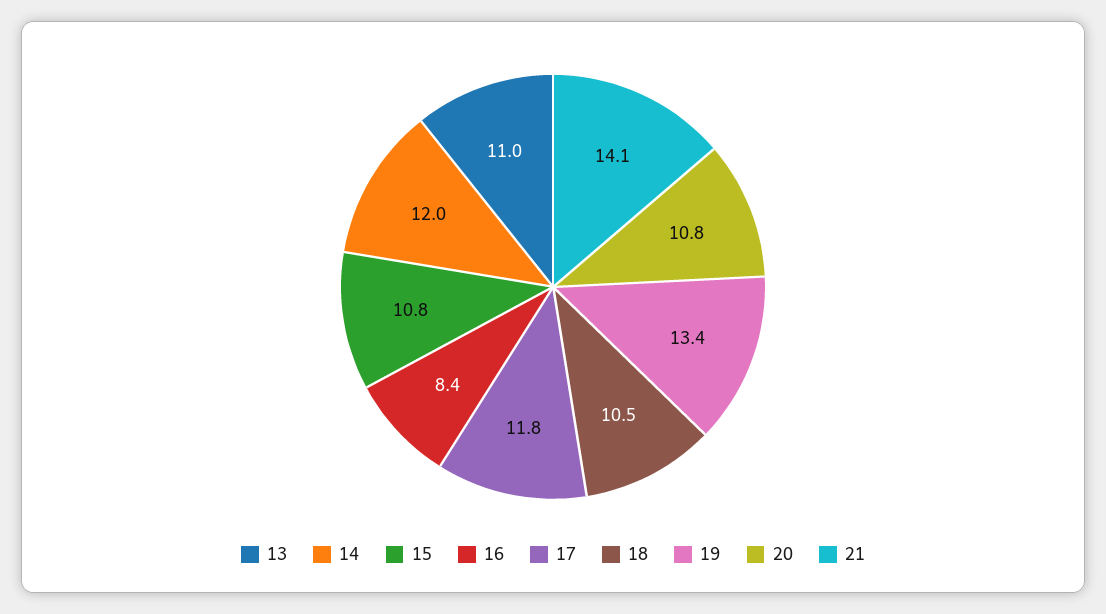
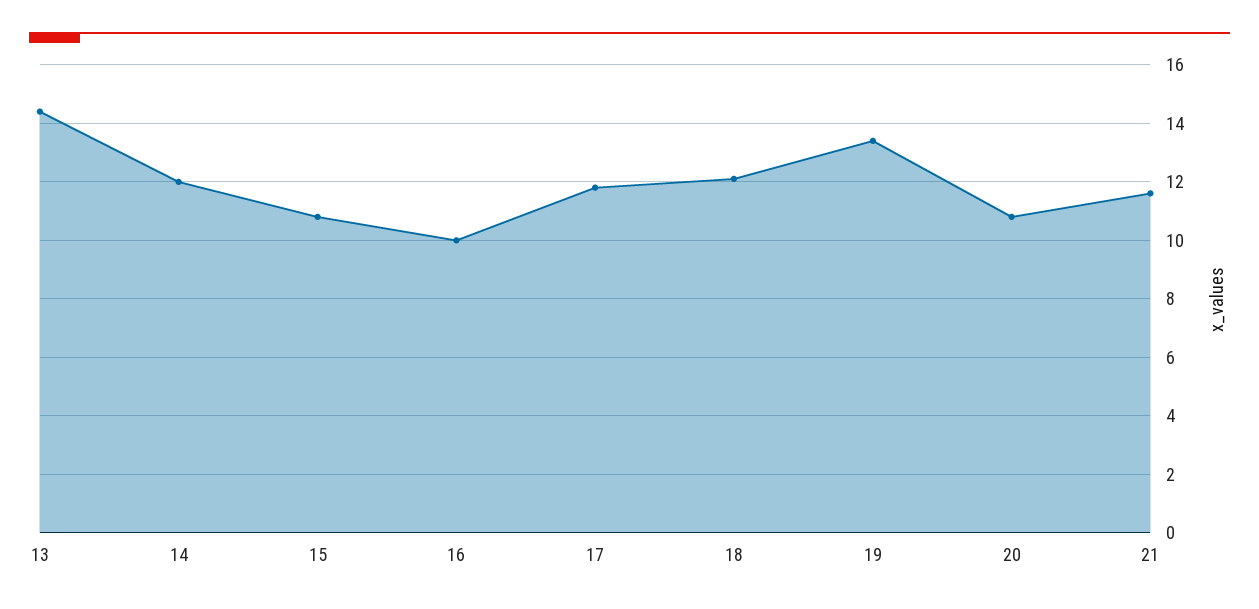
13: 11 -> 14.5
16: 8.4 -> 10
18: 10.5 -> 12
21: 14.1 -> 11.5

